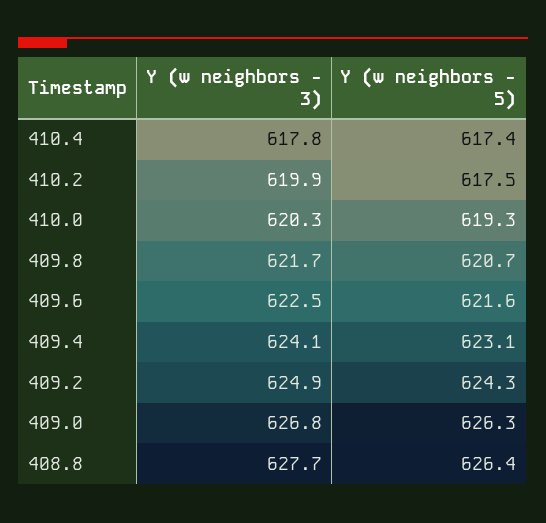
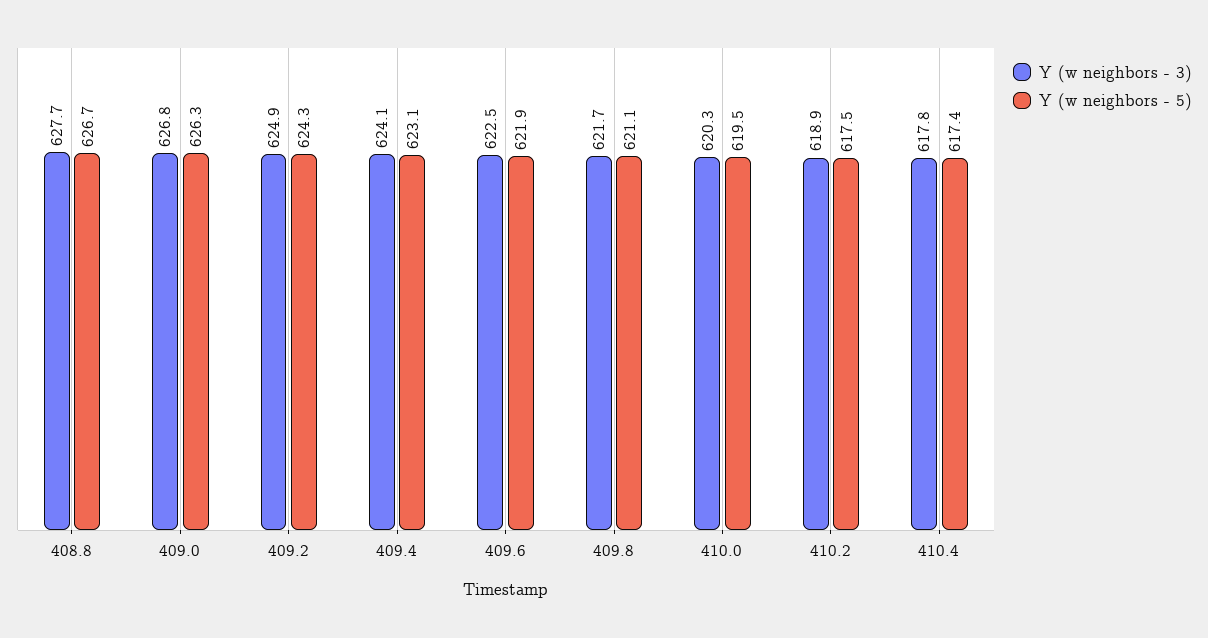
Y (w neighbors - 3), 410.2: 619.9 -> 618.9
Y (w neighbors - 5), 410.0: 619.3 -> 619.5
Y (w neighbors - 5), 409.8: 620.7 -> 621.1
Y (w neighbors - 5), 409.6: 621.6 -> 621.9
Y (w neighbors - 5), 408.8: 626.4 -> 626.7

